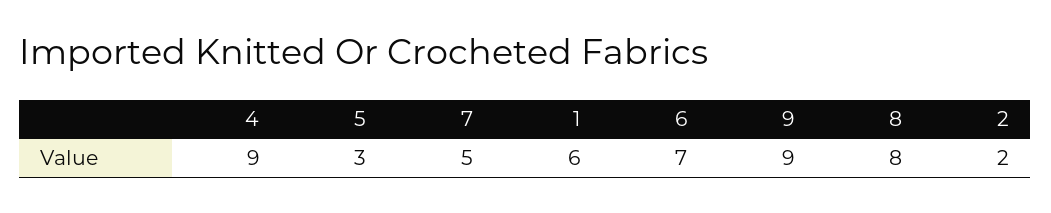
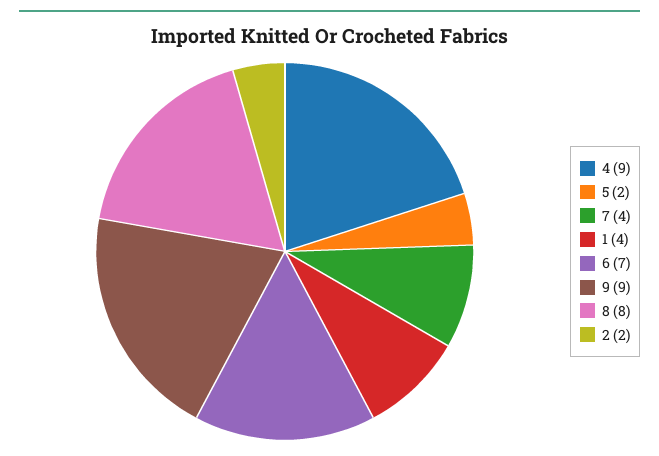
5: 3 -> 2
7: 5 -> 4
1: 6 -> 4

